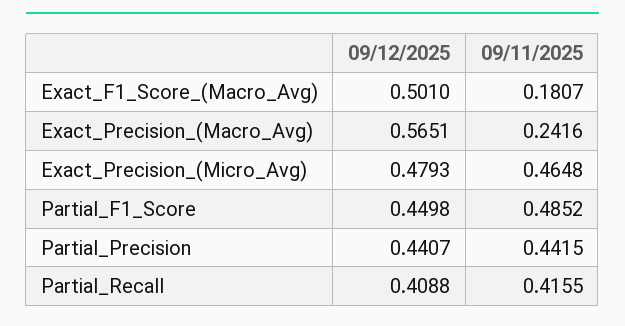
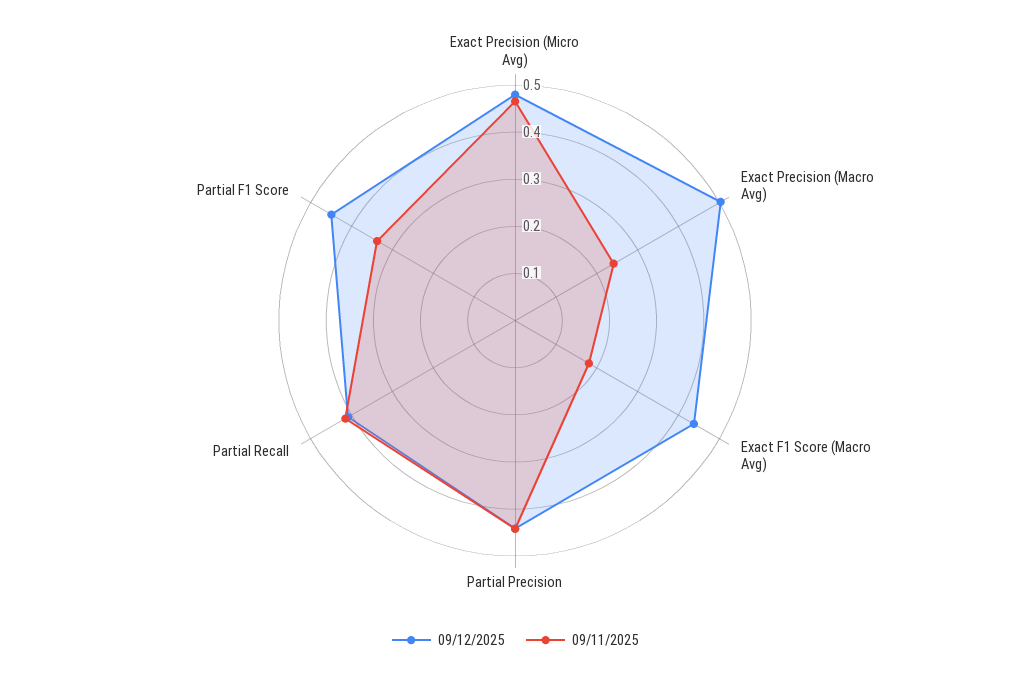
09/12/2025, Exact_F1_Score_(Macro_Avg): 0.501 -> 0.44
09/12/2025, Exact_Precision_(Macro_Avg): 0.5651 -> 0.5
09/11/2025, Partial_F1_Score: 0.4852 -> 0.34

